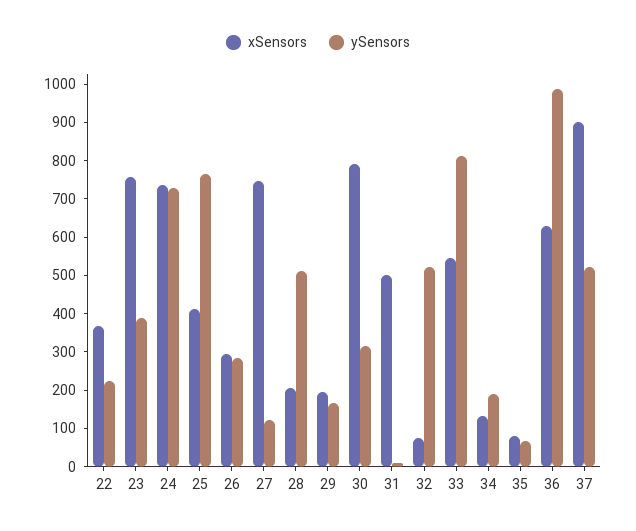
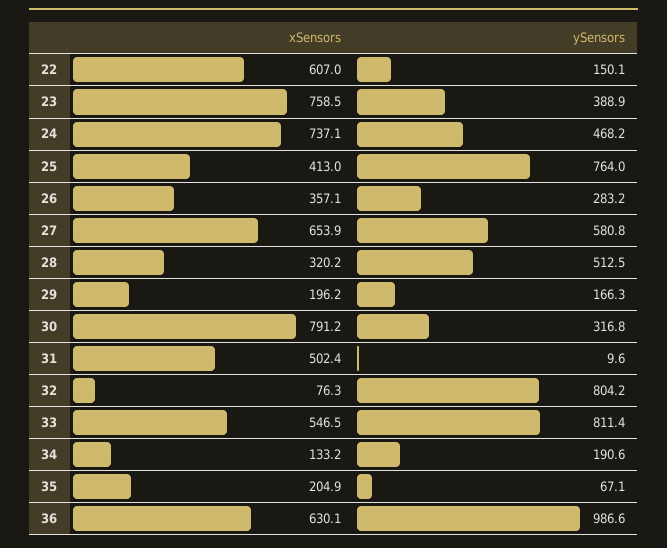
xSensors, 22: 375 -> 607
ySensors, 22: 225 -> 150.1
ySensors, 24: 725 -> 468.2
xSensors, 26: 300 -> 357.1
xSensors, 27: 750 -> 653.9
ySensors, 27: 125 -> 580.8
xSensors, 28: 200 -> 320.2
ySensors, 32: 525 -> 804.2
xSensors, 35: 75 -> 204.9
xSensors, 37: 900 -> none
ySensors, 37: 525 -> none

